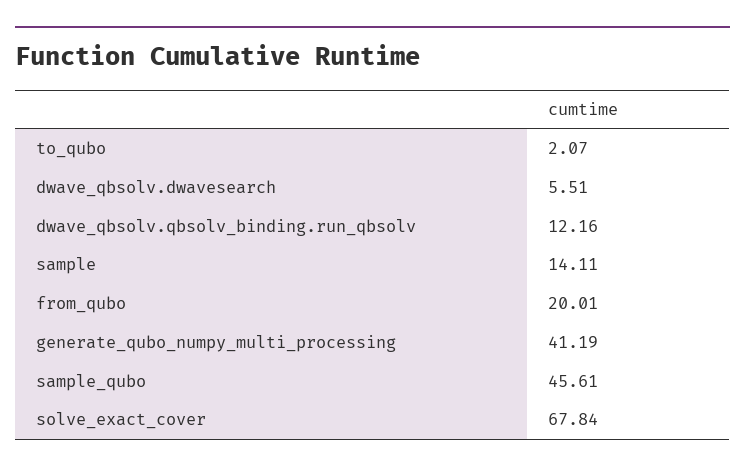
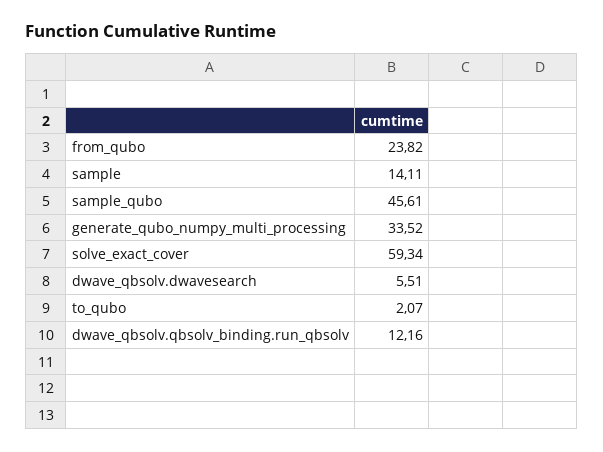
from_qubo: 20.01 -> 23.82
generate_qubo_numpy_multi_processing: 41.19 -> 33.52
solve_exact_cover: 67.84 -> 59.34

